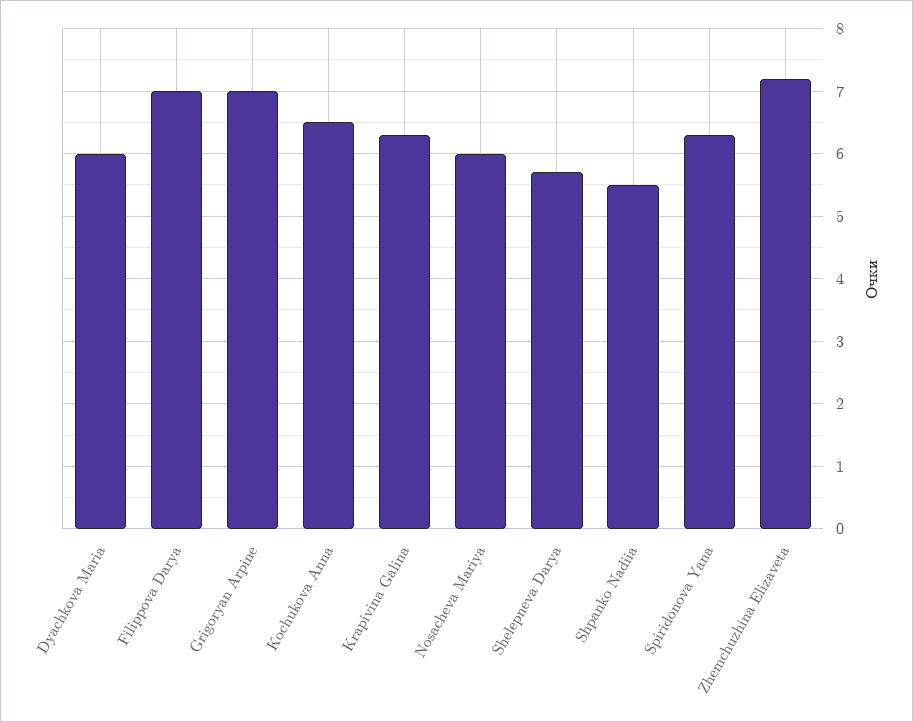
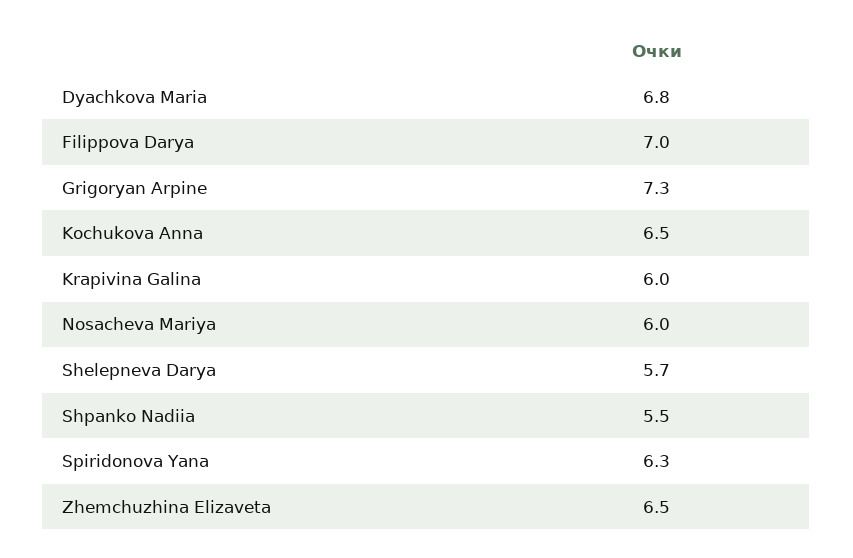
Dyachkova Maria: 6 -> 6.8
Grigoryan Arpine: 7 -> 7.3
Krapivina Galina: 6.3 -> 6
Zhemchuzhina Elizaveta: 7.2 -> 6.5

